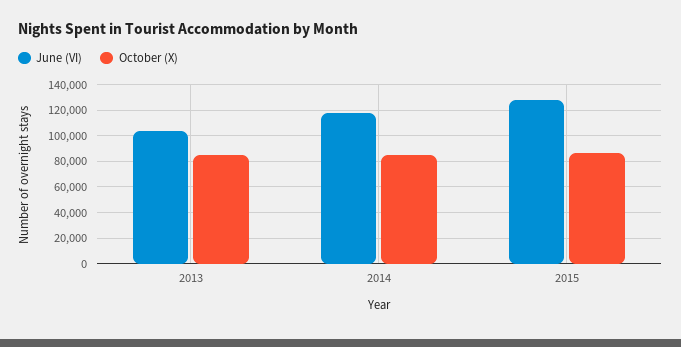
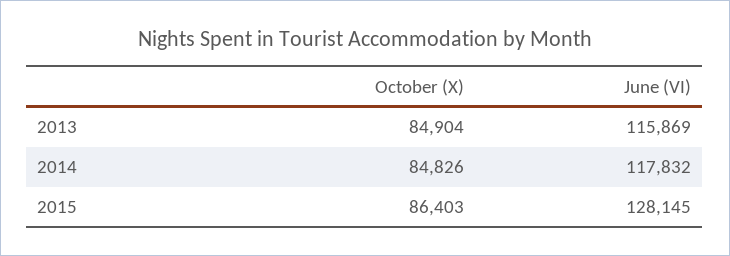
June (VI), 2013: 105000 -> 115869

